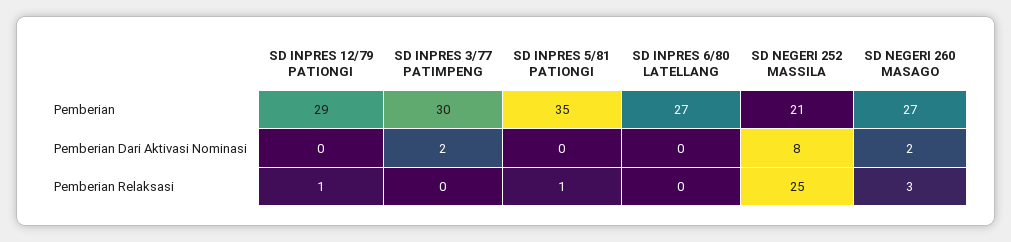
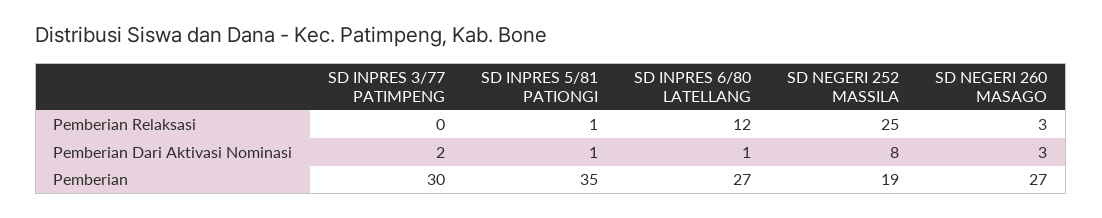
SD INPRES 12/79 PATIONGI, Pemberian: 29 -> none
SD NEGERI 252 MASSILA, Pemberian: 21 -> 19
SD INPRES 12/79 PATIONGI, Pemberian Dari Aktivasi Nominasi: 0 -> none
SD INPRES 5/81 PATIONGI, Pemberian Dari Aktivasi Nominasi: 0 -> 1
SD INPRES 6/80 LATELLANG, Pemberian Dari Aktivasi Nominasi: 0 -> 1
SD NEGERI 260 MASAGO, Pemberian Dari Aktivasi Nominasi: 2 -> 3
SD INPRES 12/79 PATIONGI, Pemberian Relaksasi: 1 -> none
SD INPRES 6/80 LATELLANG, Pemberian Relaksasi: 0 -> 12

